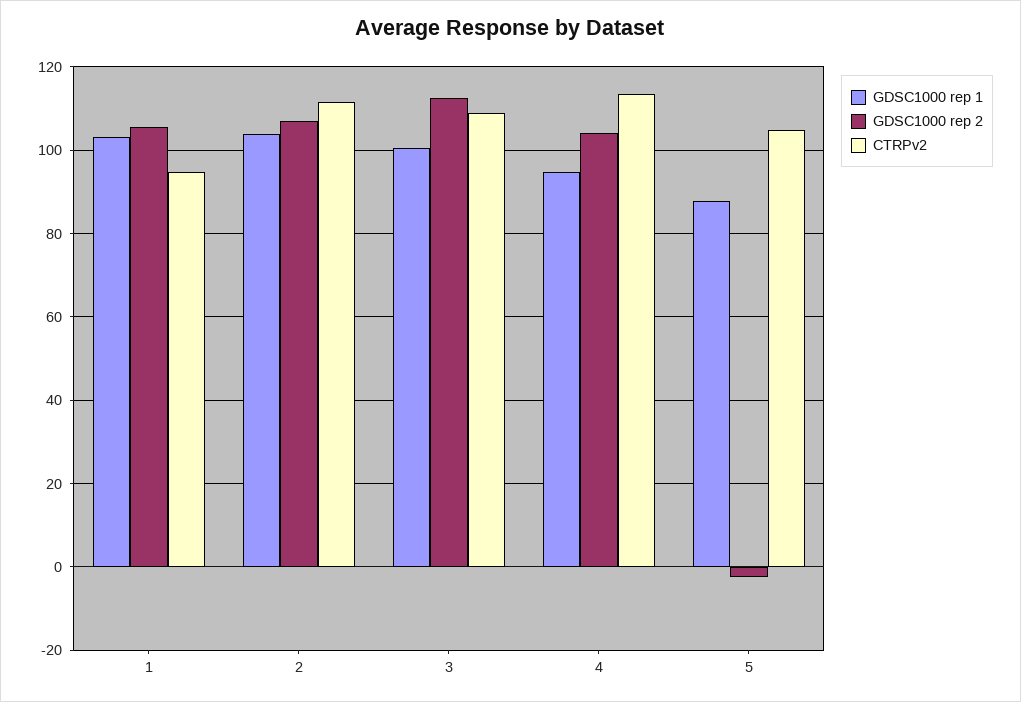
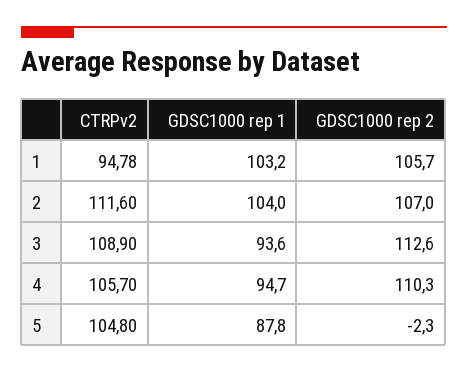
GDSC1000 rep 1, 3: 100 -> 93.6
GDSC1000 rep 2, 4: 104 -> 110.3
CTRPv2, 4: 114 -> 105.7

